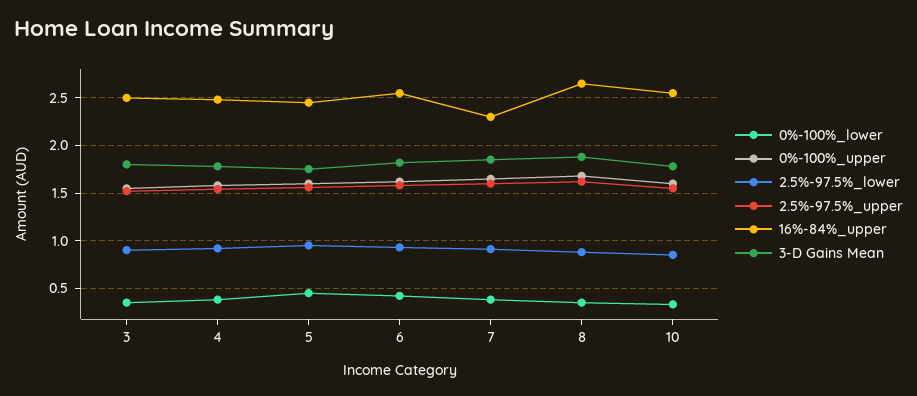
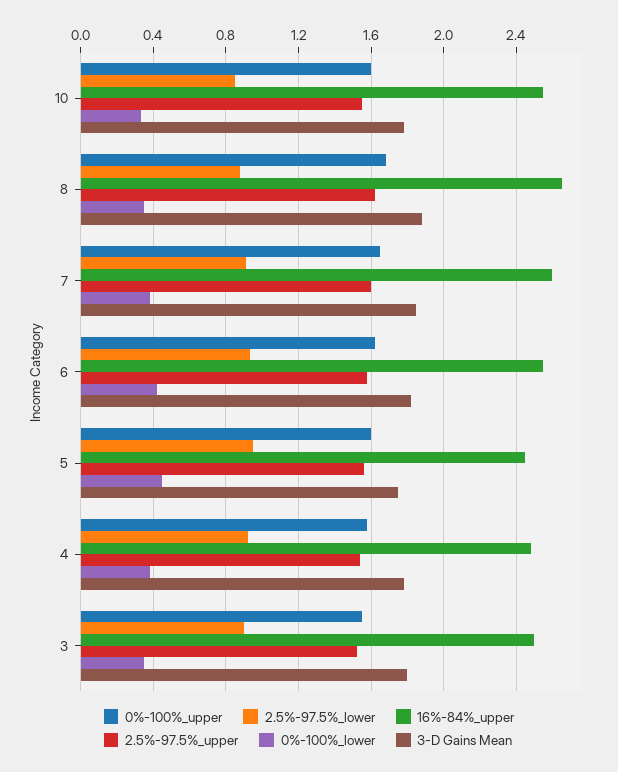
16%-84%_upper, 7: 2.3 -> 2.6

